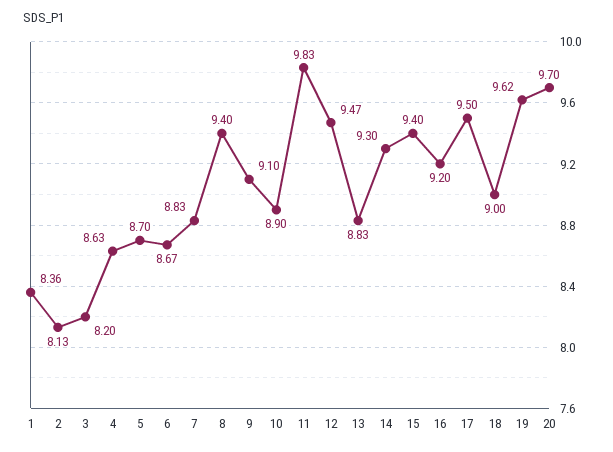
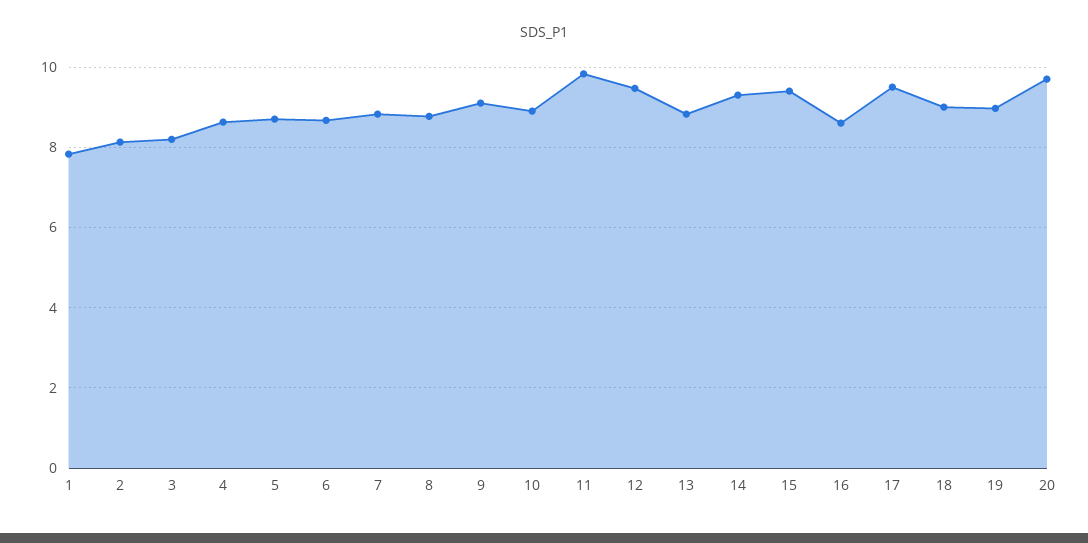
1: 8.36 -> 7.8
8: 9.4 -> 8.8
16: 9.2 -> 8.6
19: 9.62 -> 9

